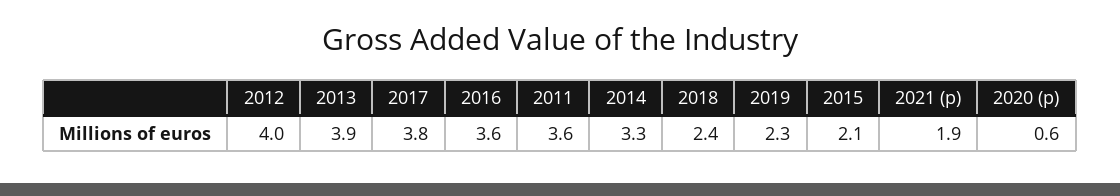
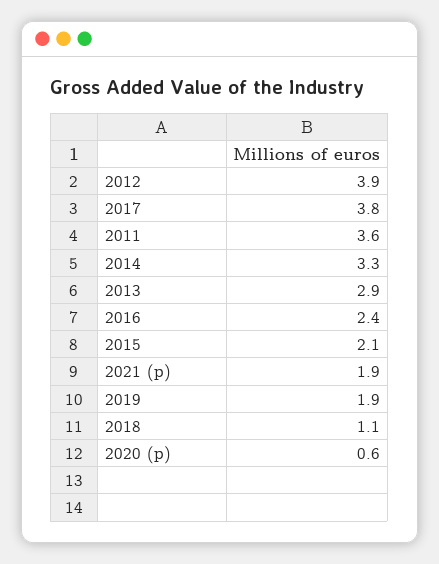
2012: 4 -> 3.9
2013: 3.9 -> 2.9
2016: 3.6 -> 2.4
2018: 2.4 -> 1.1
2019: 2.3 -> 1.9

